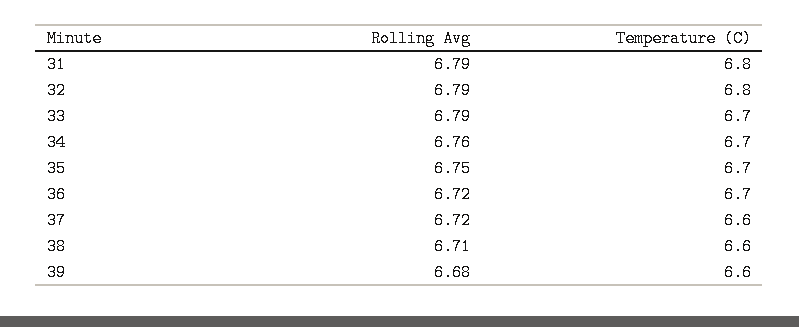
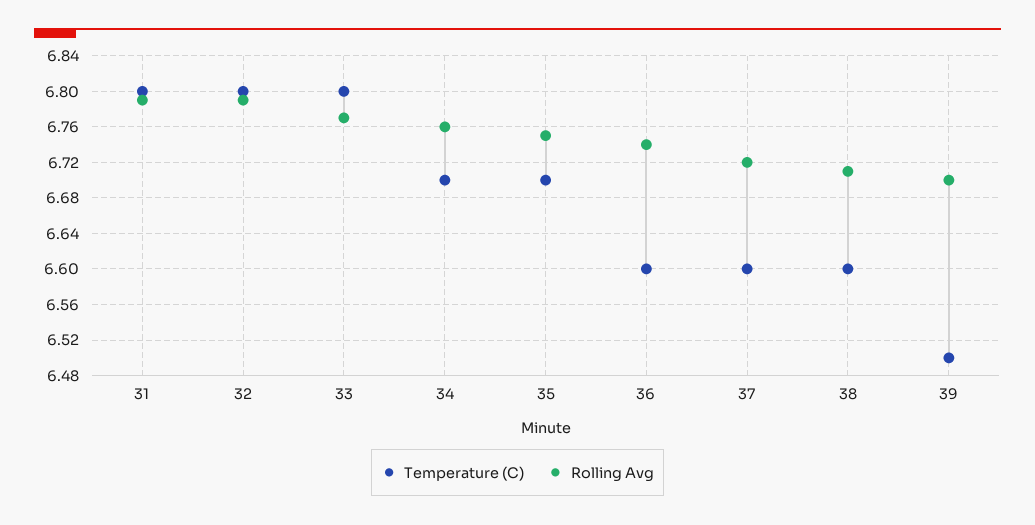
Rolling Avg, 33: 6.79 -> 6.77
Temperature (C), 33: 6.7 -> 6.8
Rolling Avg, 36: 6.72 -> 6.74
Temperature (C), 36: 6.7 -> 6.6
Rolling Avg, 39: 6.68 -> 6.7
Temperature (C), 39: 6.6 -> 6.5

